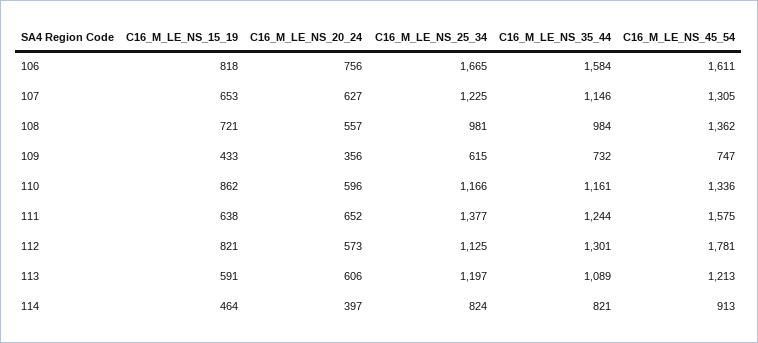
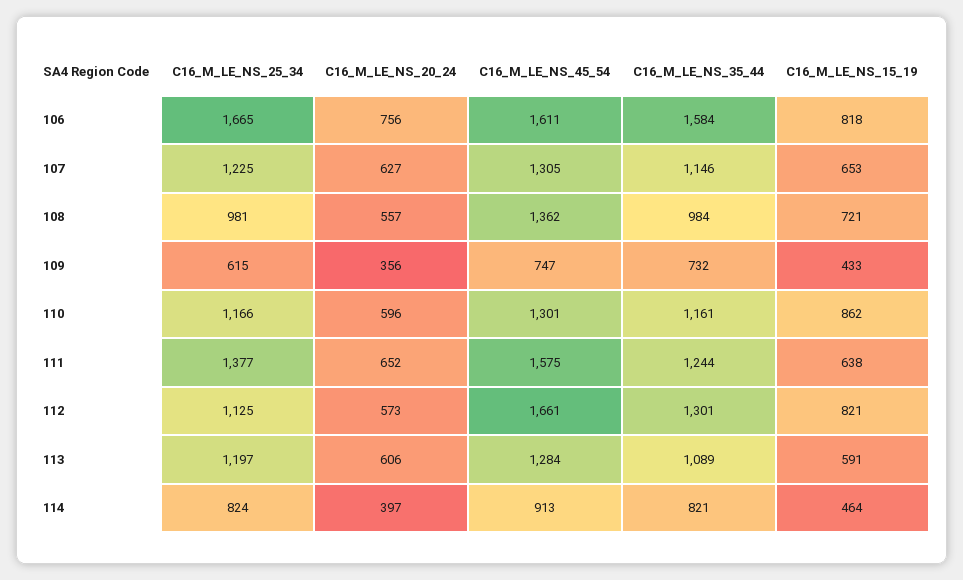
C16_M_LE_NS_45_54, 110: 1336 -> 1301
C16_M_LE_NS_45_54, 112: 1781 -> 1661
C16_M_LE_NS_45_54, 113: 1213 -> 1284

